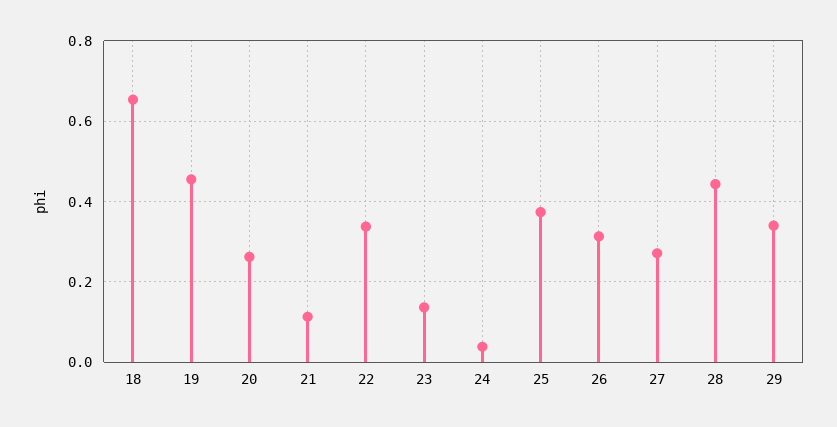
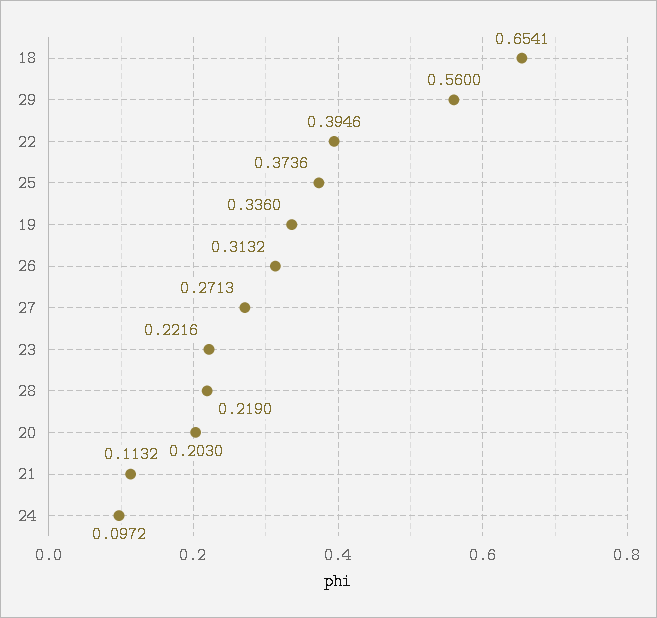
19: 0.46 -> 0.336
20: 0.26 -> 0.203
22: 0.34 -> 0.3946
23: 0.14 -> 0.2216
24: 0.04 -> 0.0972
28: 0.44 -> 0.219
29: 0.34 -> 0.56

